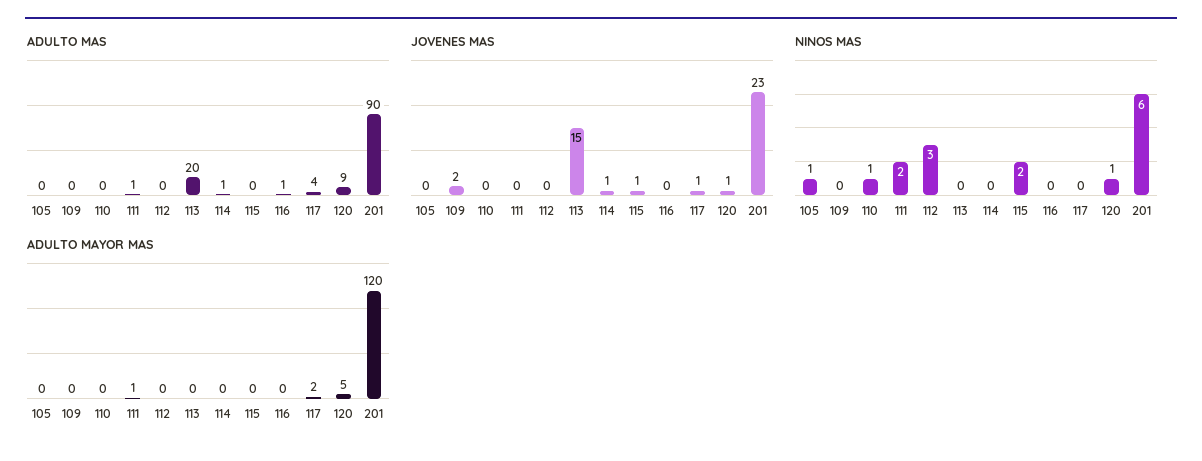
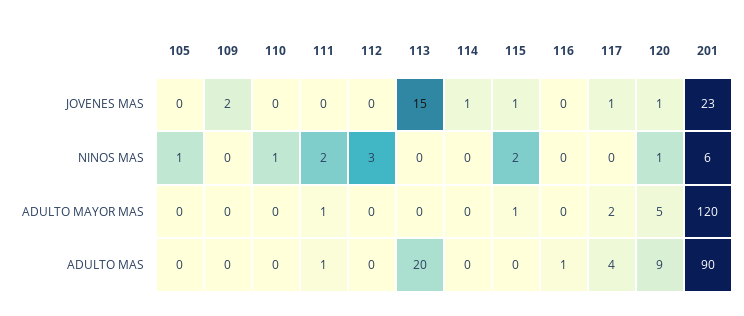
ADULTO MAS, 114: 1 -> 0
ADULTO MAYOR MAS, 115: 0 -> 1

